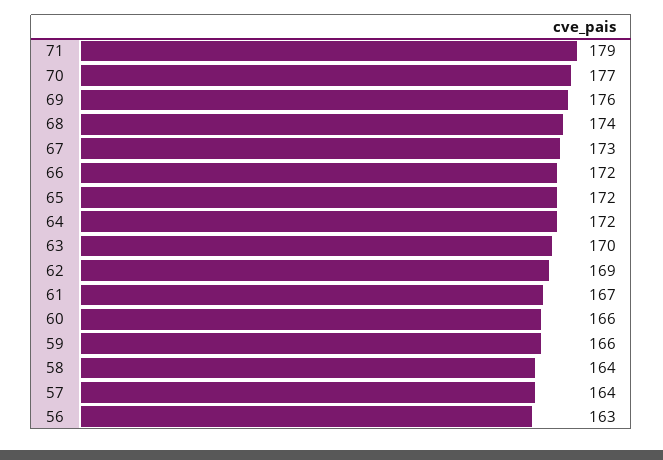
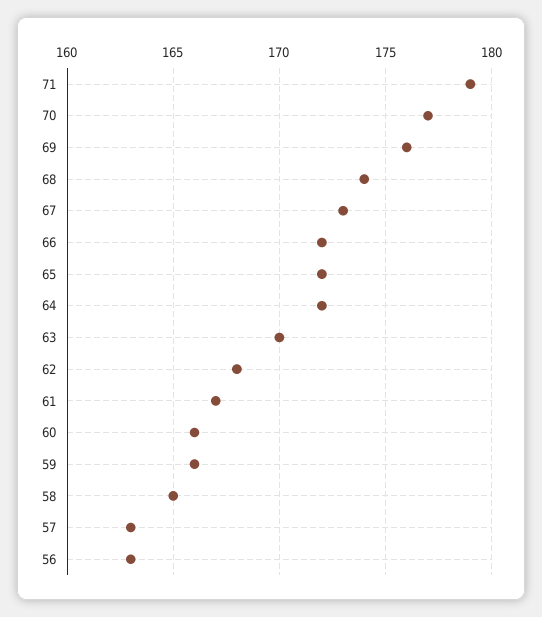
62: 169 -> 168
58: 164 -> 165
57: 164 -> 163

